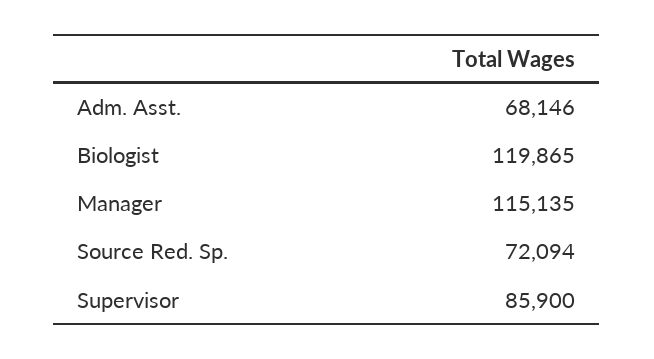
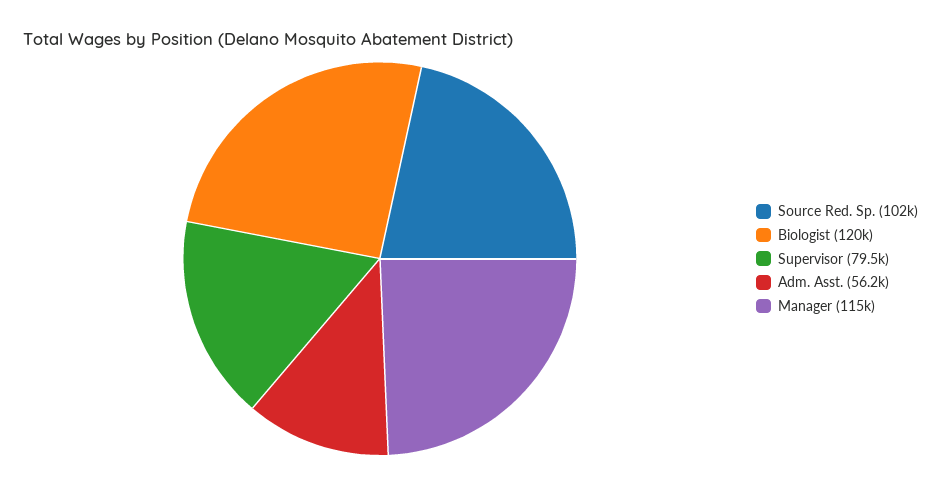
Adm. Asst.: 68146 -> 56200
Source Red. Sp.: 72094 -> 102000
Supervisor: 85900 -> 79500

